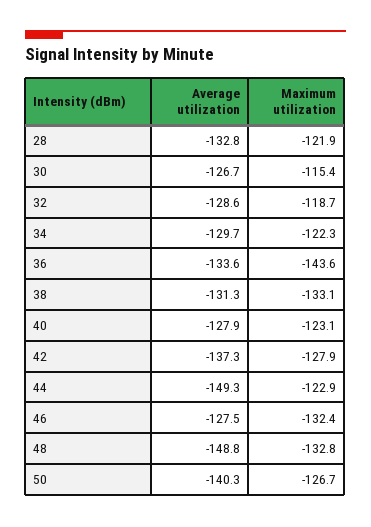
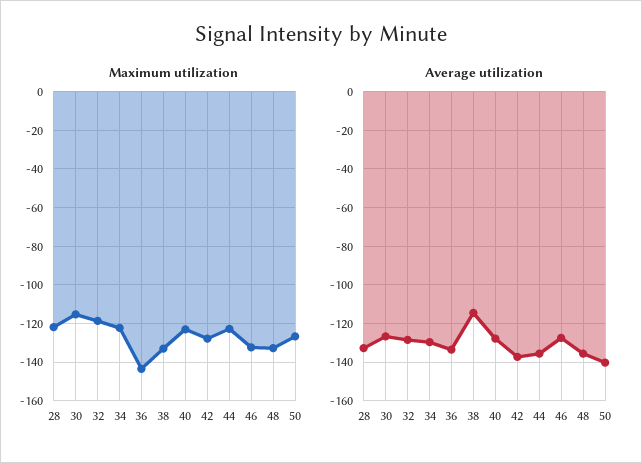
Average utilization, 38: -131.3 -> -115
Average utilization, 44: -149.3 -> -135
Average utilization, 48: -148.8 -> -135

